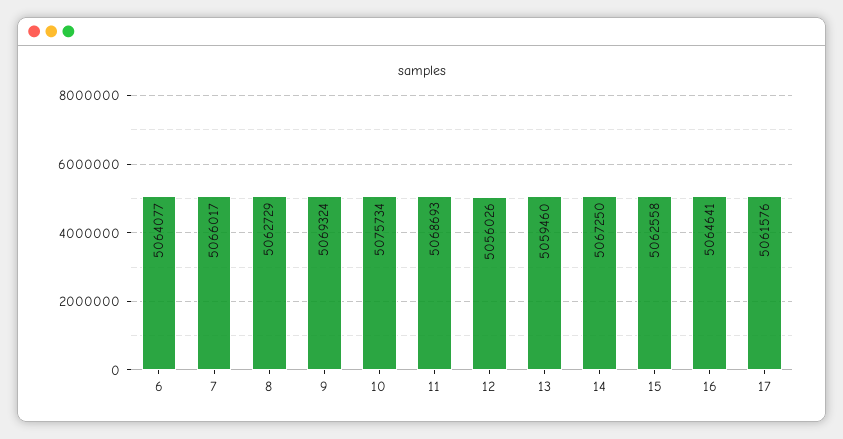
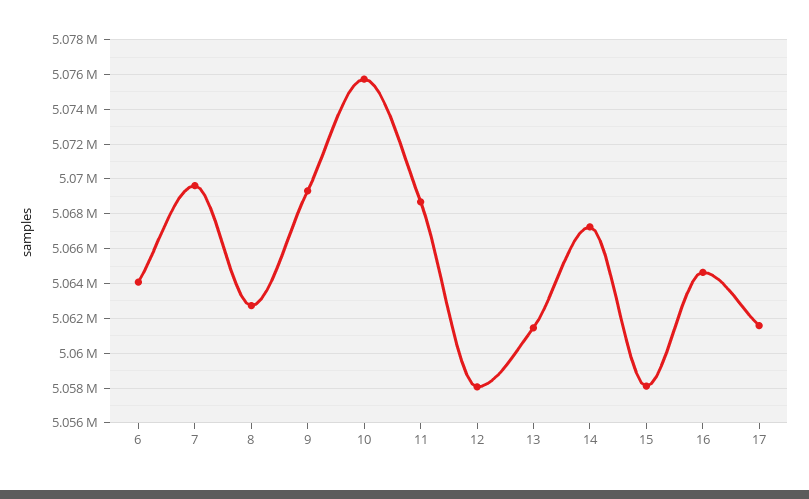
7: 5066017 -> 5069500
12: 5056026 -> 5058000
13: 5059460 -> 5061500
15: 5062558 -> 5058000

